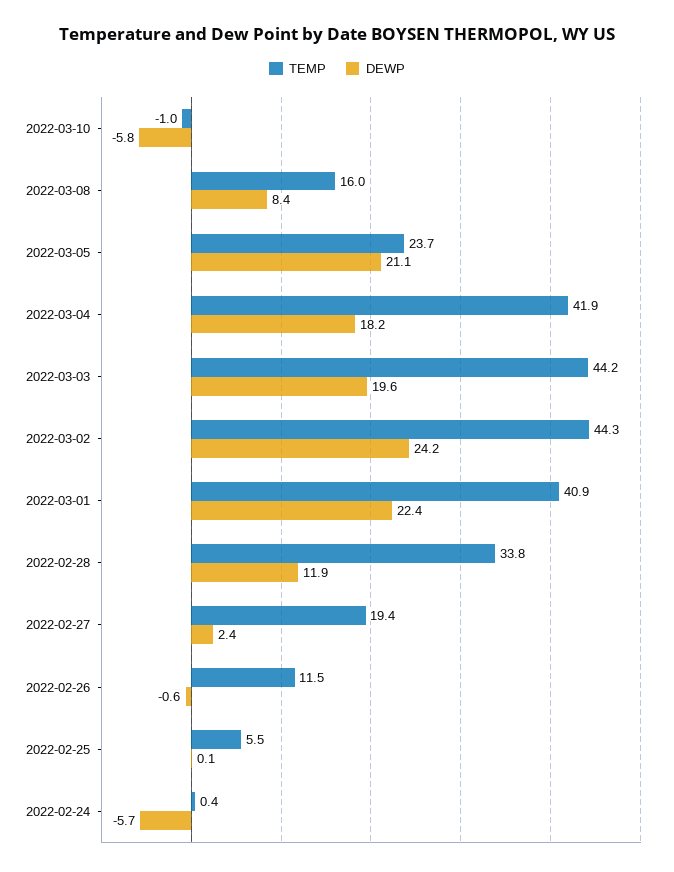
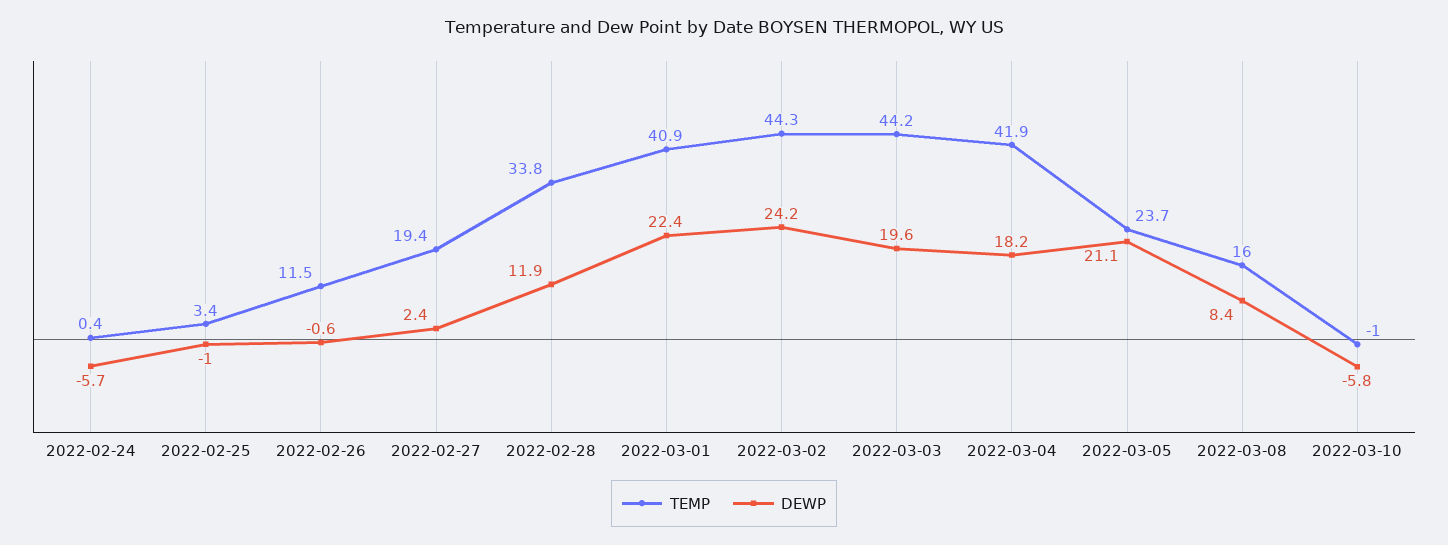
TEMP, 2022-02-25: 5.5 -> 3.4
DEWP, 2022-02-25: 0.1 -> -1

